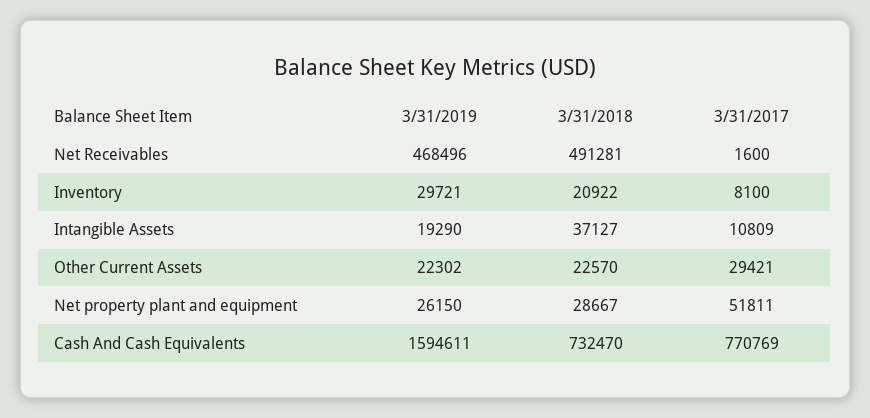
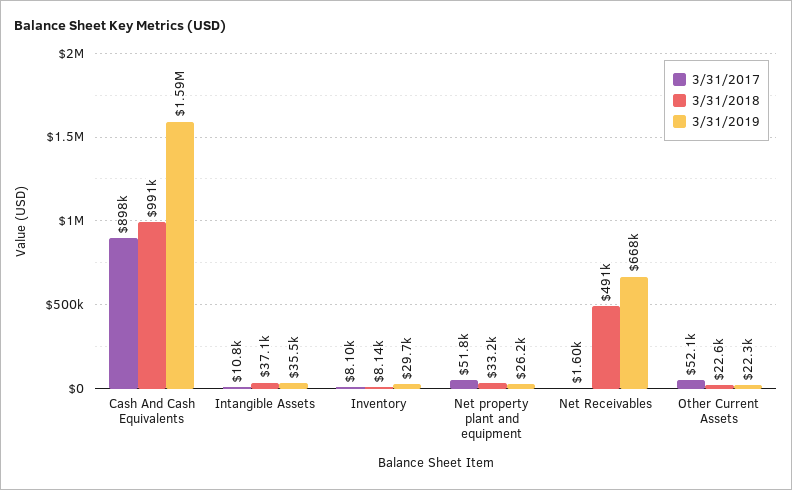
3/31/2019, Net Receivables: 468496 -> 668000
3/31/2018, Inventory: 20922 -> 8140
3/31/2019, Intangible Assets: 19290 -> 35500
3/31/2017, Other Current Assets: 29421 -> 52100
3/31/2018, Net property plant and equipment: 28667 -> 33200
3/31/2018, Cash And Cash Equivalents: 732470 -> 991000
3/31/2017, Cash And Cash Equivalents: 770769 -> 898000

